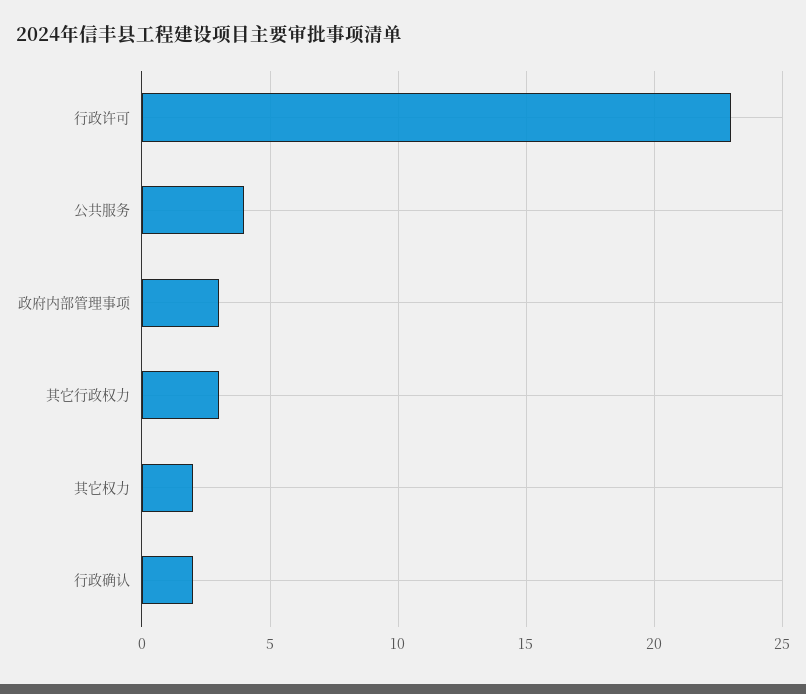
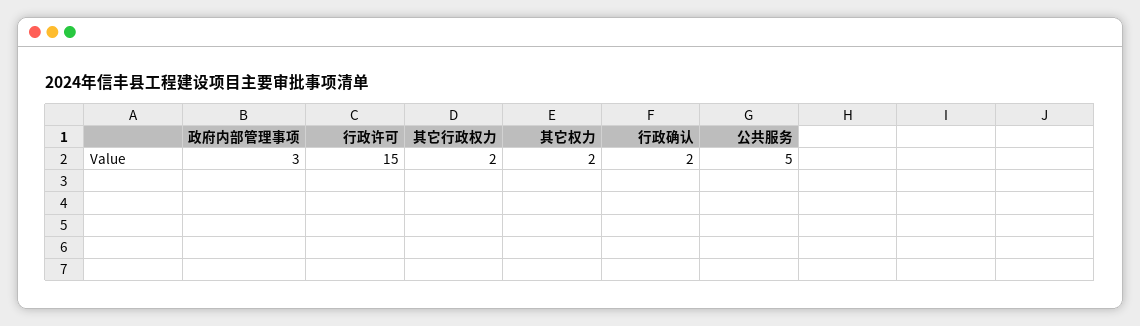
行政许可: 23 -> 15
公共服务: 4 -> 5
其它行政权力: 3 -> 2

